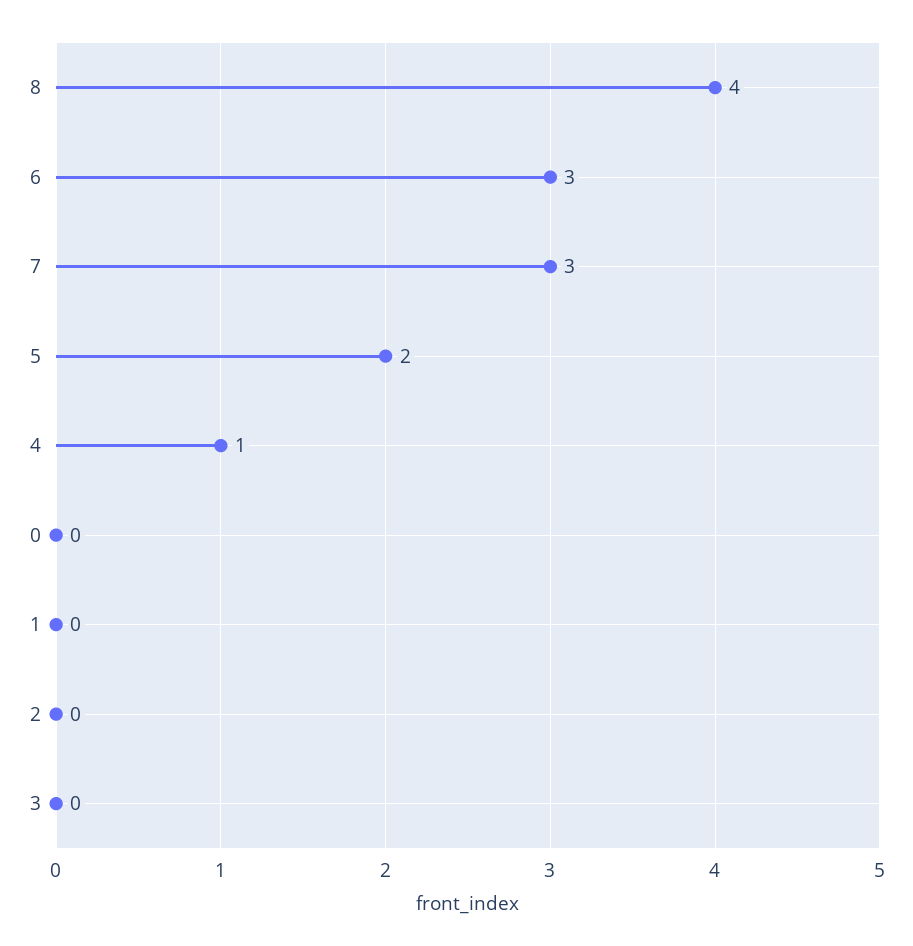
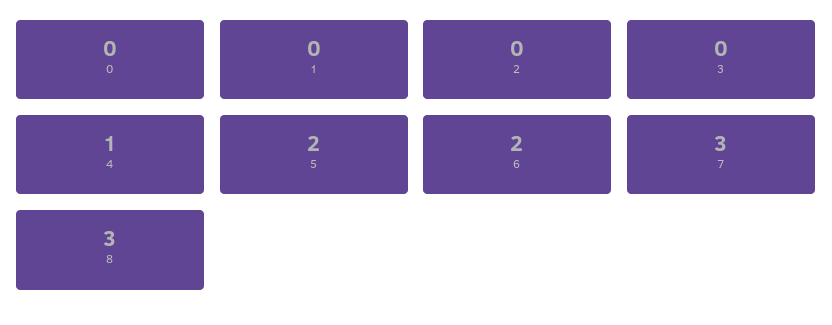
8: 4 -> 3
6: 3 -> 2

